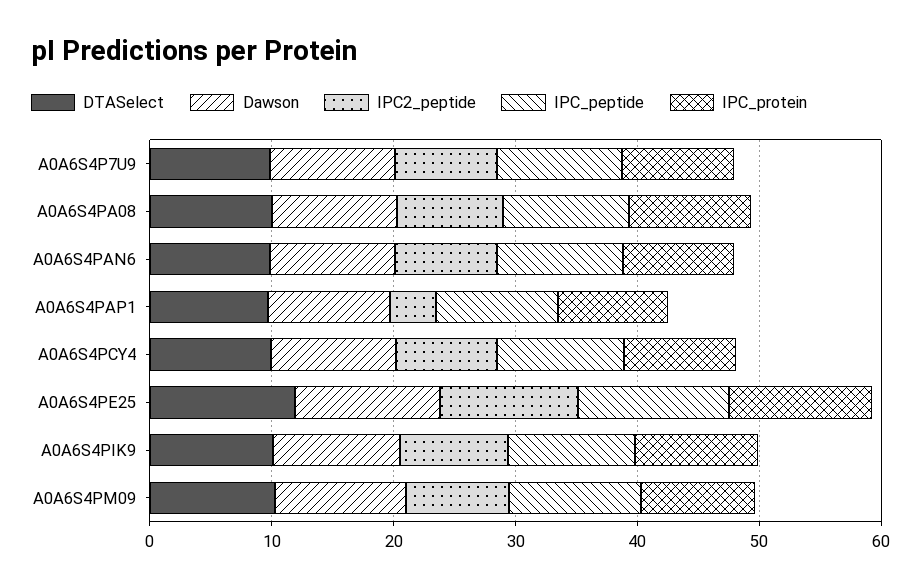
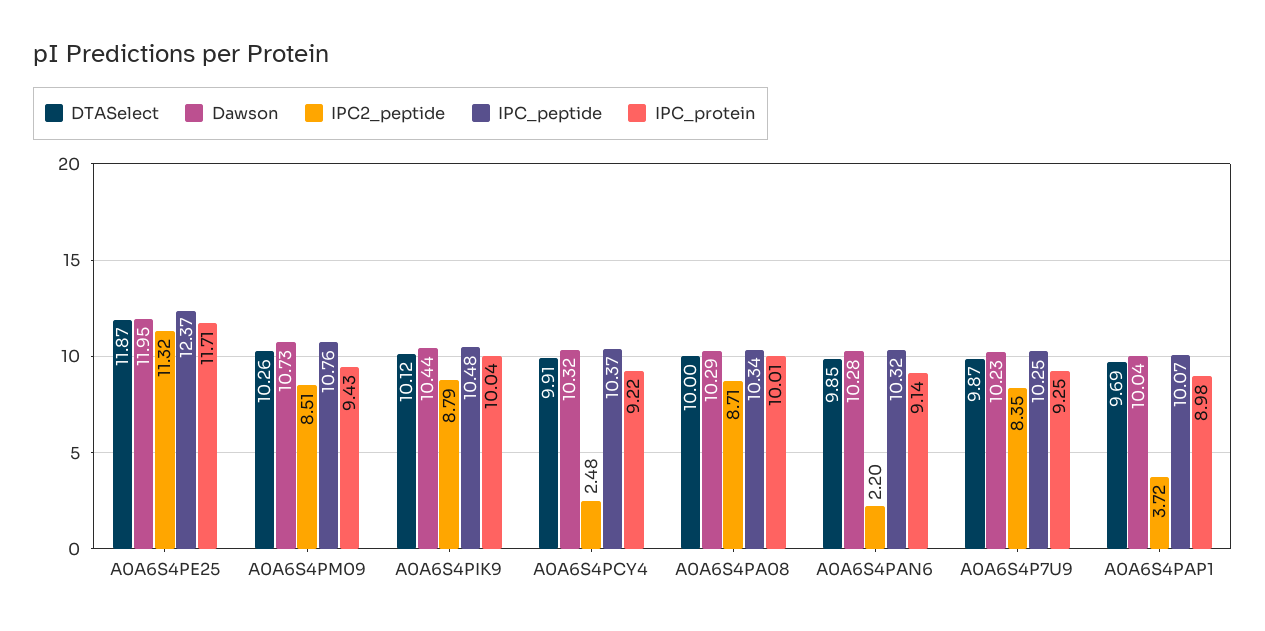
IPC2_peptide, A0A6S4PAN6: 8 -> 2.2
IPC2_peptide, A0A6S4PCY4: 8 -> 2.48

